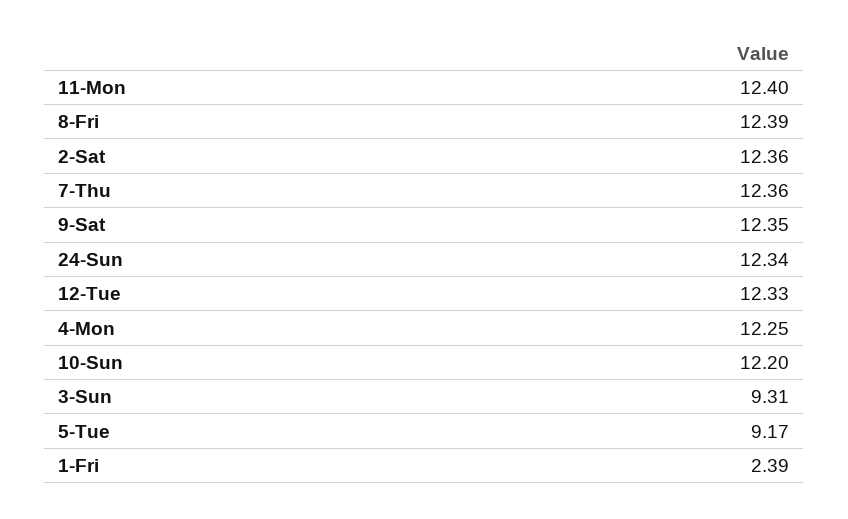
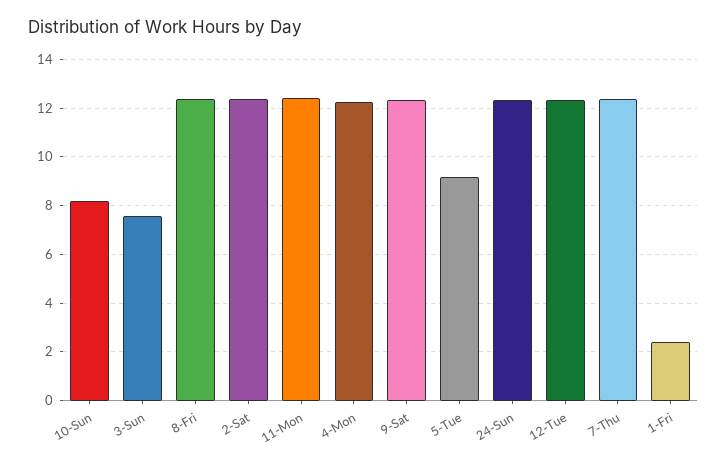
10-Sun: 12.2 -> 8.25
3-Sun: 9.31 -> 7.5

